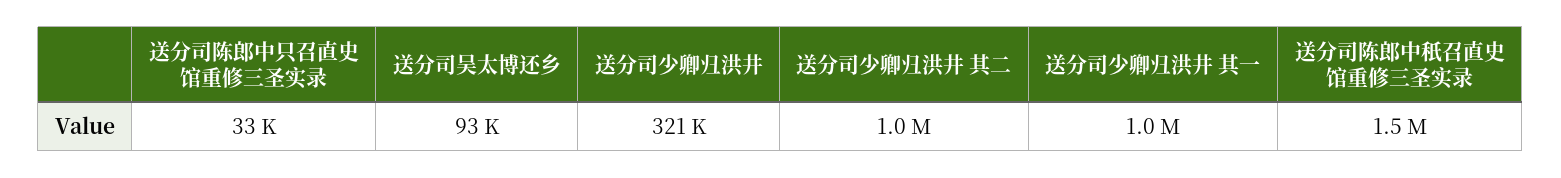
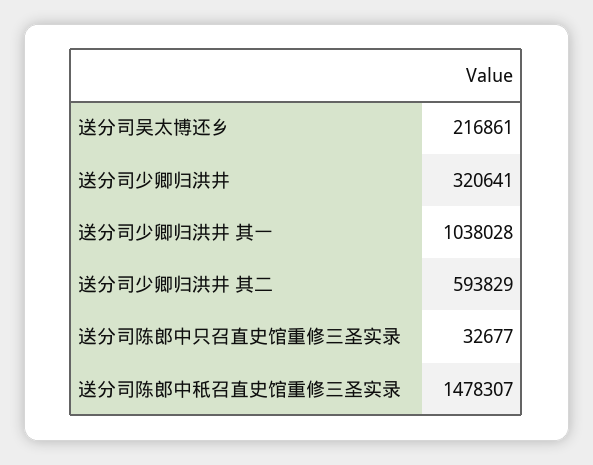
送分司吴太博还乡: 93000 -> 216861
送分司少卿归洪井 其二: 1000000 -> 593829

